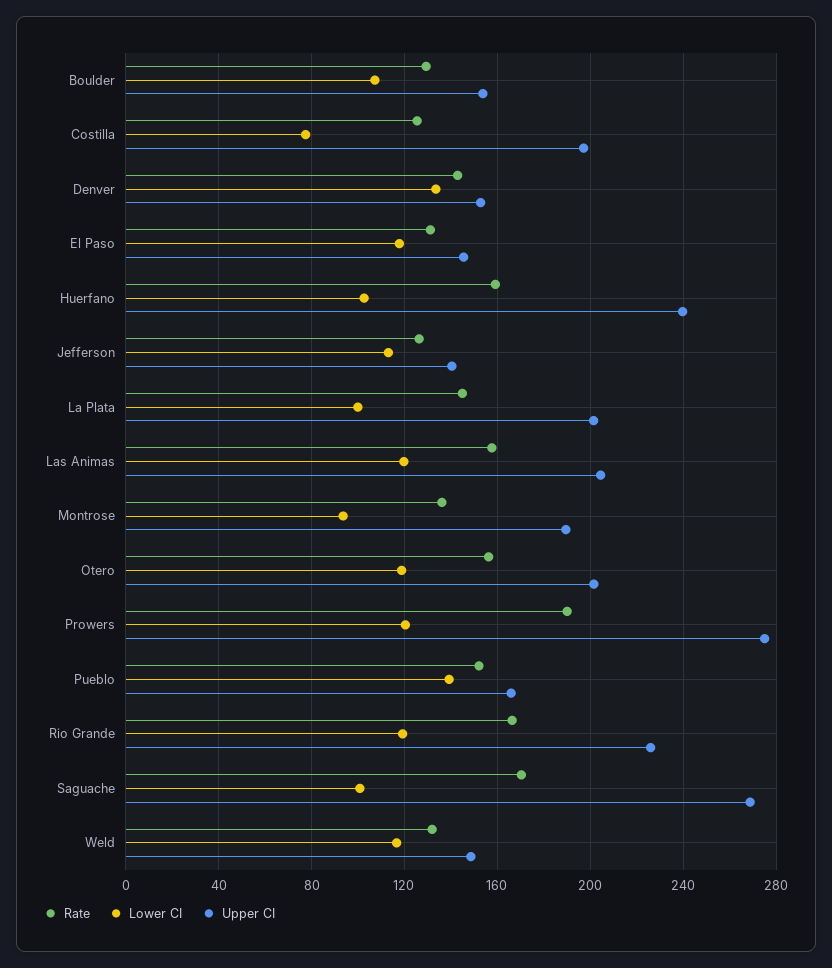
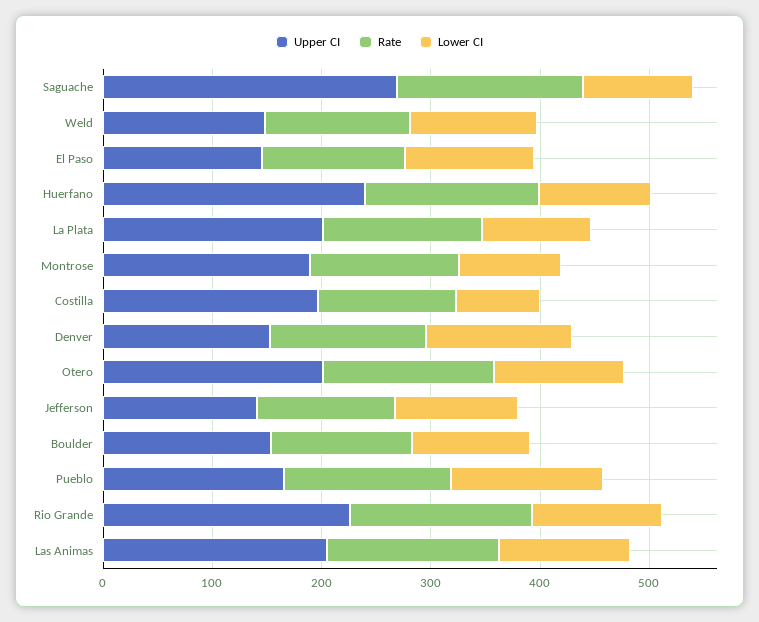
Rate, Prowers: 190 -> none
Lower CI, Prowers: 120 -> none
Upper CI, Prowers: 275 -> none

